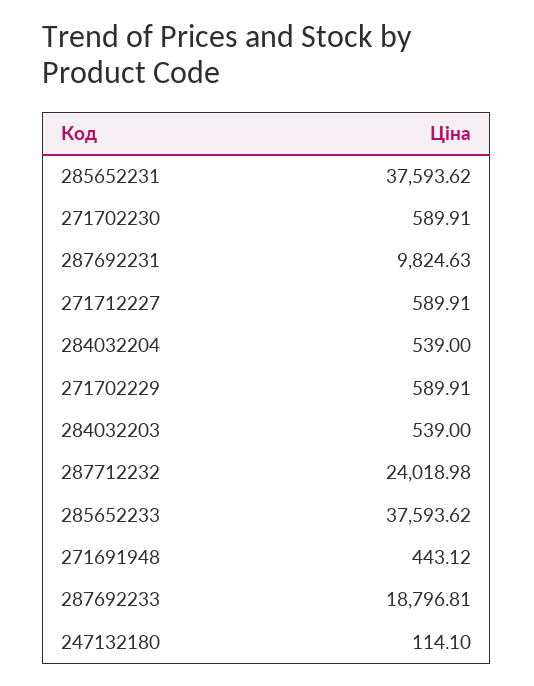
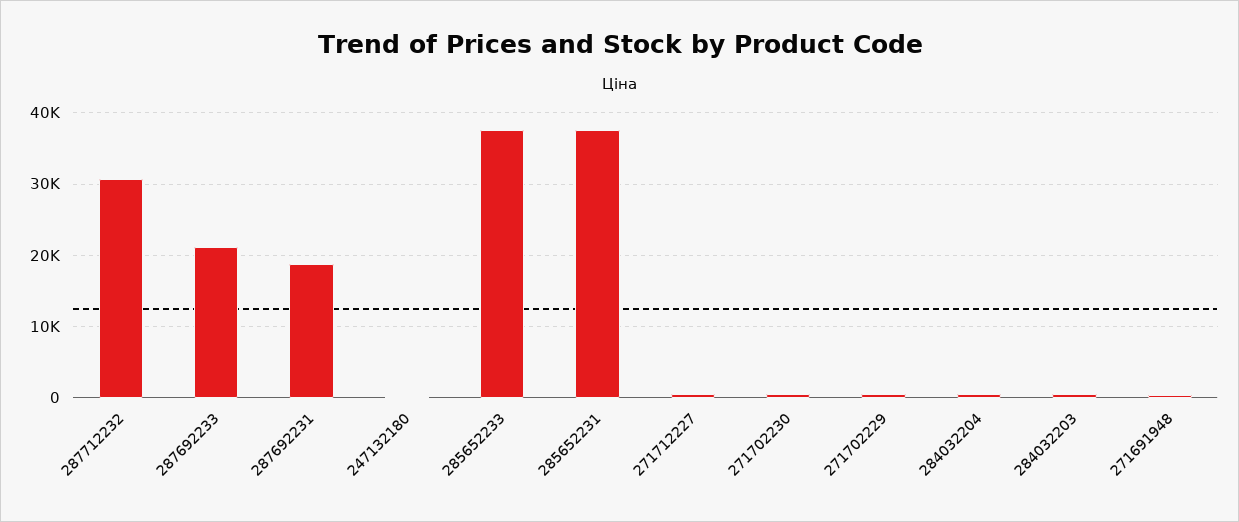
287692231: 9824.63 -> 19000
287712232: 24018.98 -> 31000
287692233: 18796.81 -> 21000

